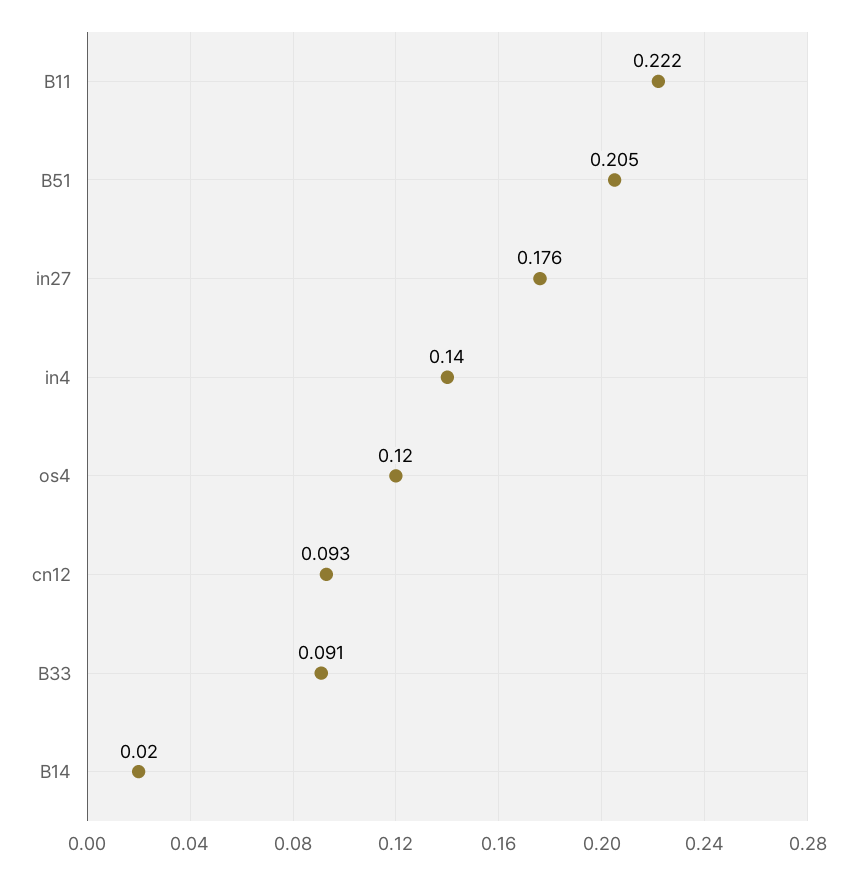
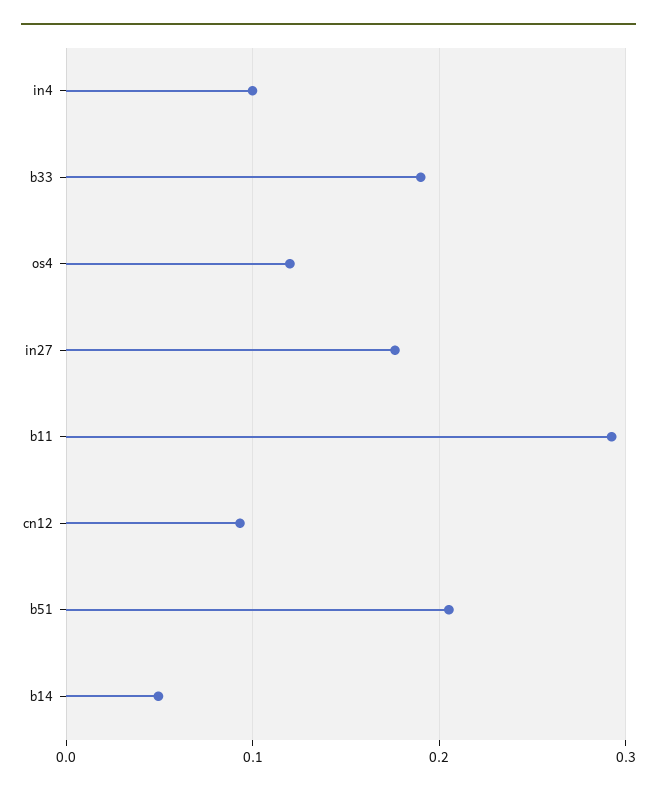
B11: 0.222 -> 0.29
in4: 0.14 -> 0.1
B33: 0.091 -> 0.19
B14: 0.02 -> 0.05

